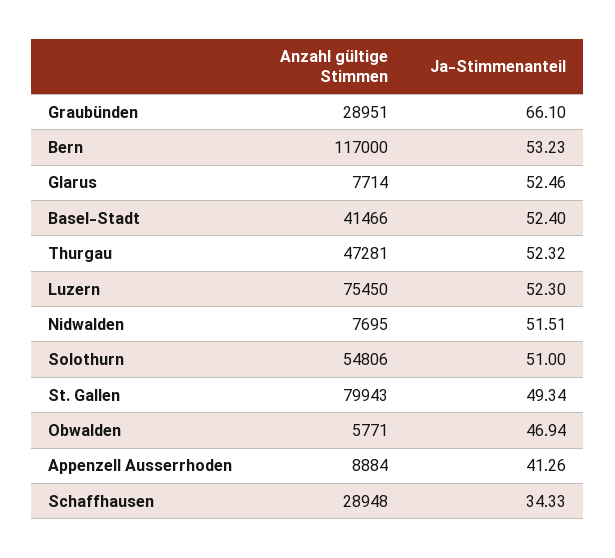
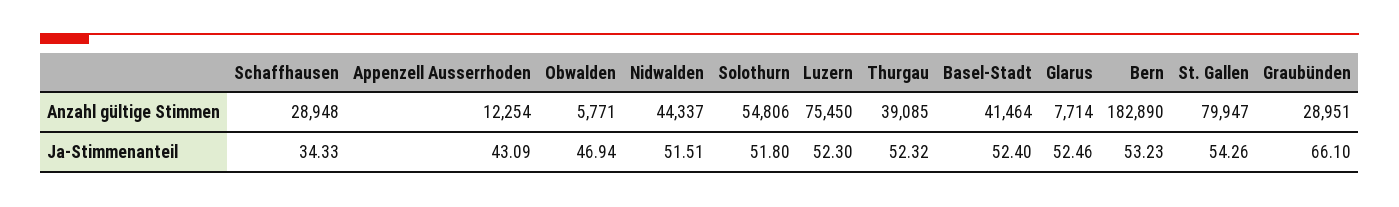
Anzahl gültige Stimmen, Bern: 117000 -> 182890
Anzahl gültige Stimmen, Basel-Stadt: 41466 -> 41464
Anzahl gültige Stimmen, Thurgau: 47281 -> 39085
Anzahl gültige Stimmen, Nidwalden: 7695 -> 44337
Ja-Stimmenanteil, Solothurn: 51 -> 51.8
Anzahl gültige Stimmen, St. Gallen: 79943 -> 79947
Ja-Stimmenanteil, St. Gallen: 49.34 -> 54.26
Anzahl gültige Stimmen, Appenzell Ausserrhoden: 8884 -> 12254
Ja-Stimmenanteil, Appenzell Ausserrhoden: 41.26 -> 43.09

